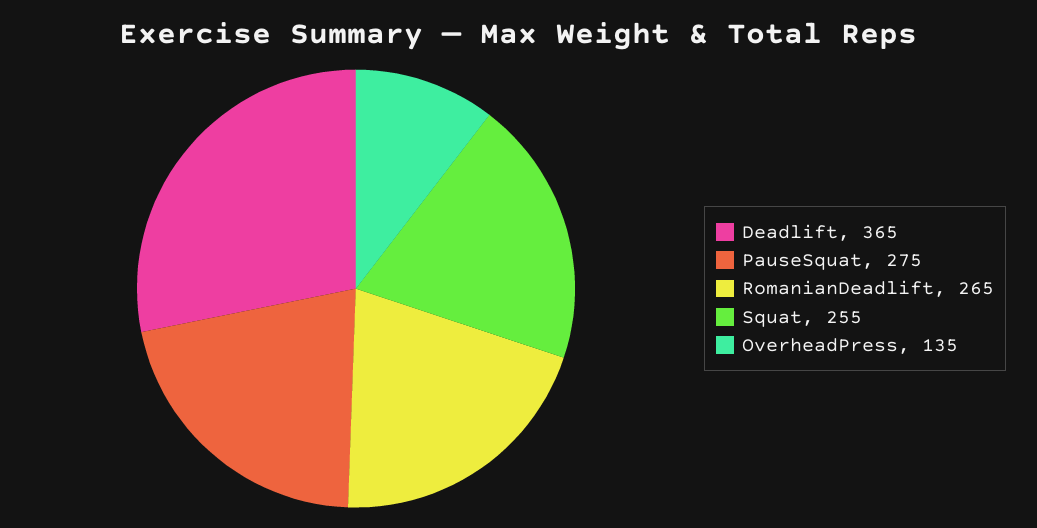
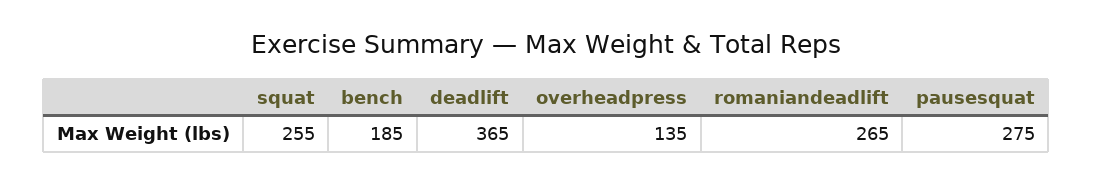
bench: none -> 185

